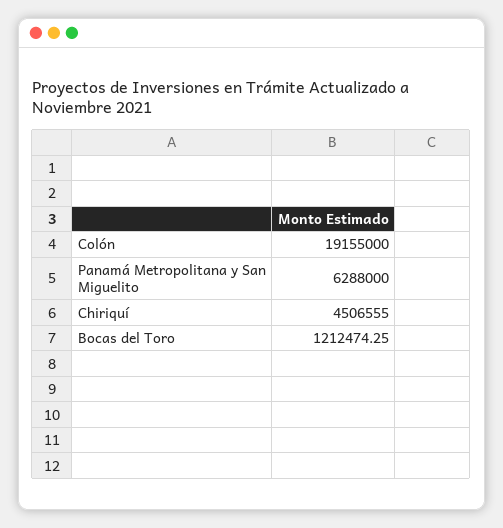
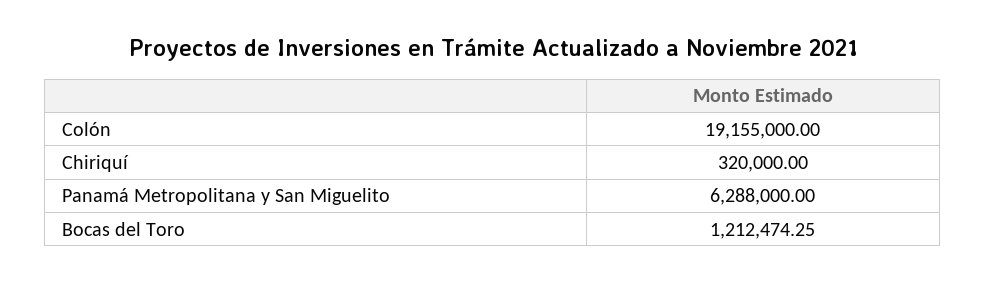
Chiriquí: 4506555 -> 320000

